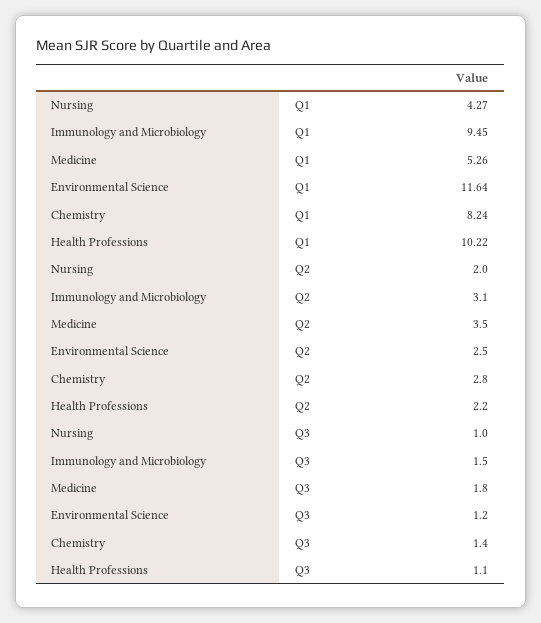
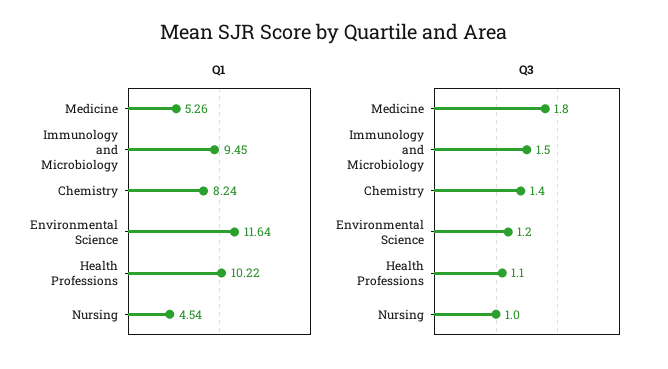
Q1, Nursing: 4.27 -> 4.54
Q2, Nursing: 2 -> none
Q2, Immunology and Microbiology: 3.1 -> none
Q2, Medicine: 3.5 -> none
Q2, Environmental Science: 2.5 -> none
Q2, Chemistry: 2.8 -> none
Q2, Health Professions: 2.2 -> none

